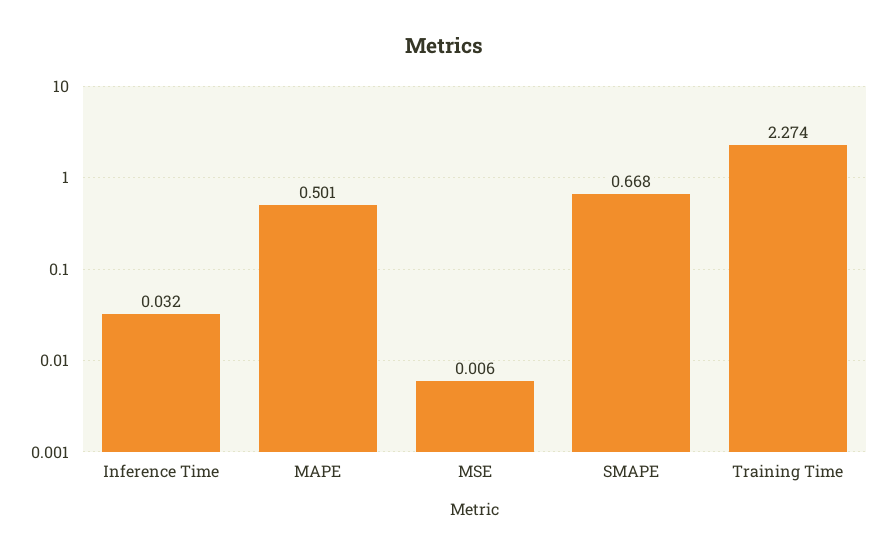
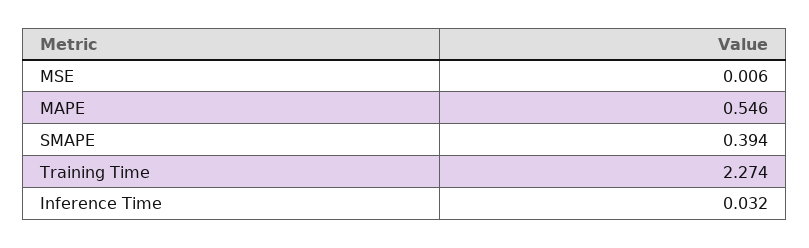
MAPE: 0.501 -> 0.546
SMAPE: 0.668 -> 0.394

